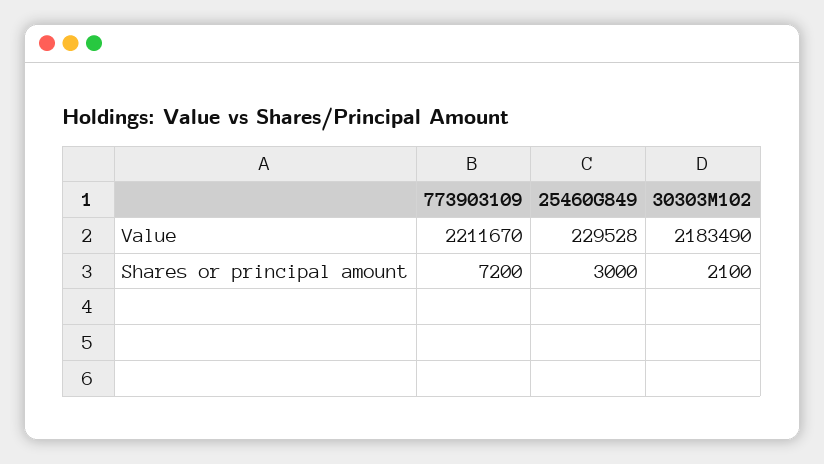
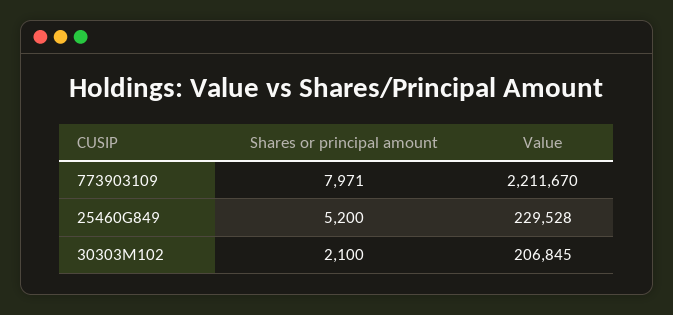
30303M102, Value: 2183490 -> 206845
773903109, Shares or principal amount: 7200 -> 7971
25460G849, Shares or principal amount: 3000 -> 5200

